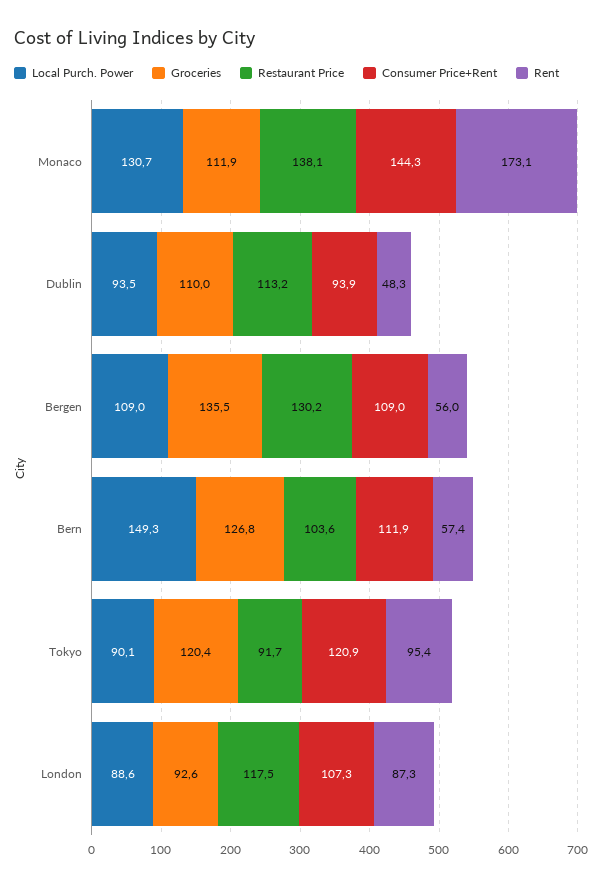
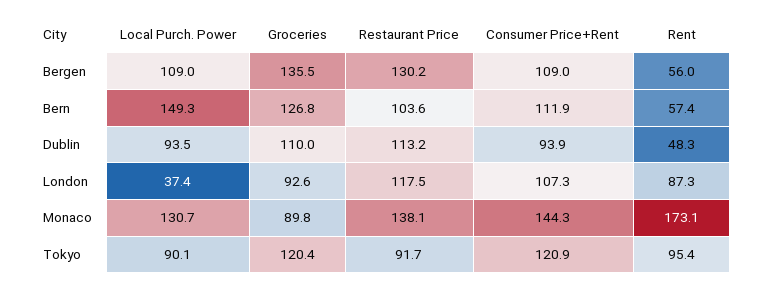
Groceries, Monaco: 111.9 -> 89.8
Local Purch. Power, London: 88.6 -> 37.4

